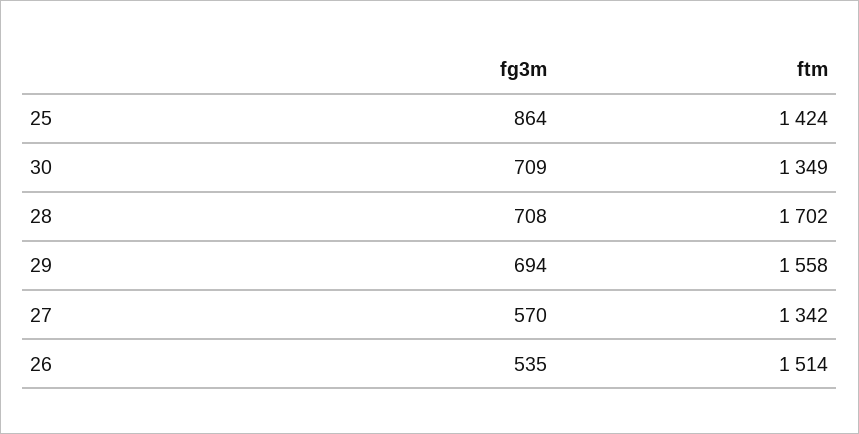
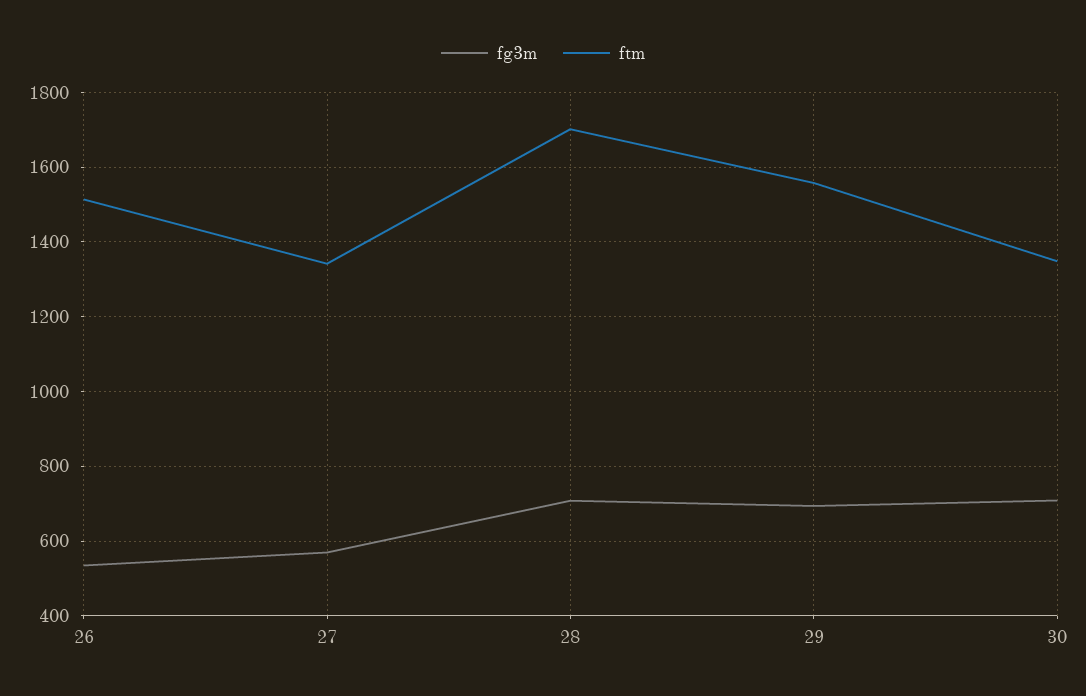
fg3m, 25: 864 -> none
ftm, 25: 1424 -> none

